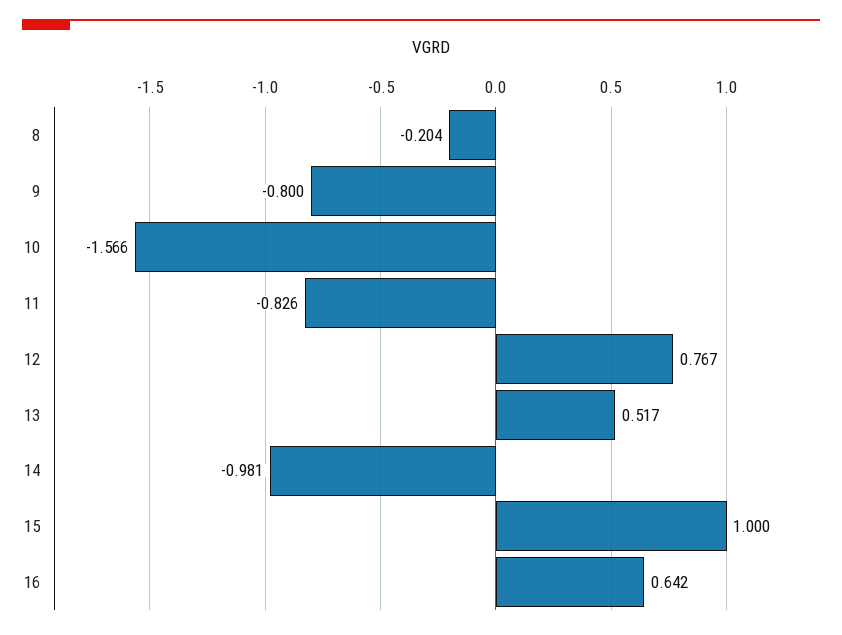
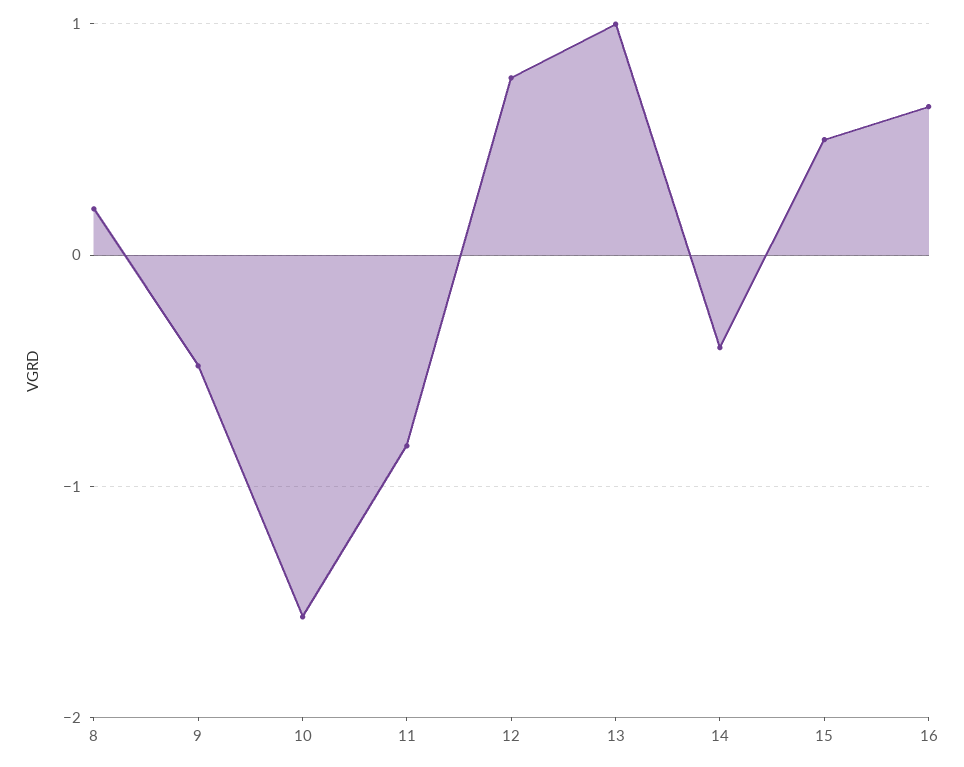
8: -0.204 -> 0.2
9: -0.8 -> -0.5
13: 0.517 -> 1
14: -0.981 -> -0.4
15: 1 -> 0.5

